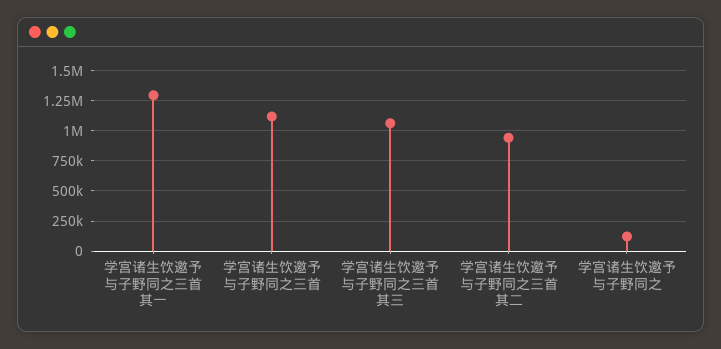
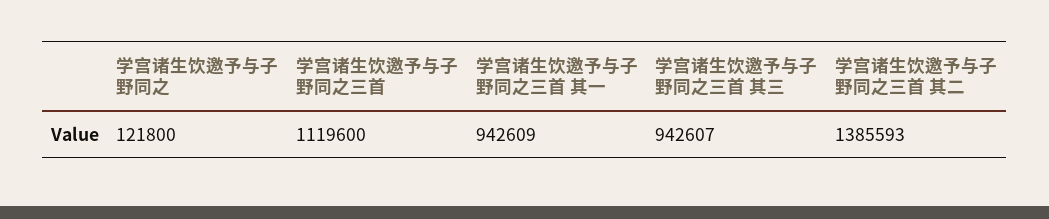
学宫诸生饮邀予与子野同之三首 其一: 1300000 -> 942609
学宫诸生饮邀予与子野同之三首 其三: 1050000 -> 942607
学宫诸生饮邀予与子野同之三首 其二: 950000 -> 1385593

